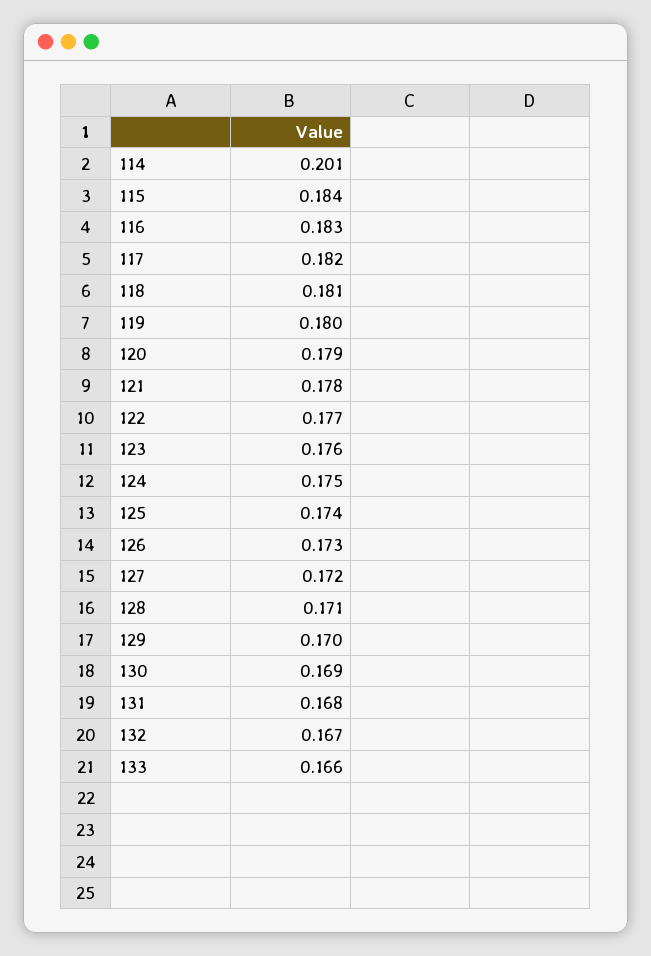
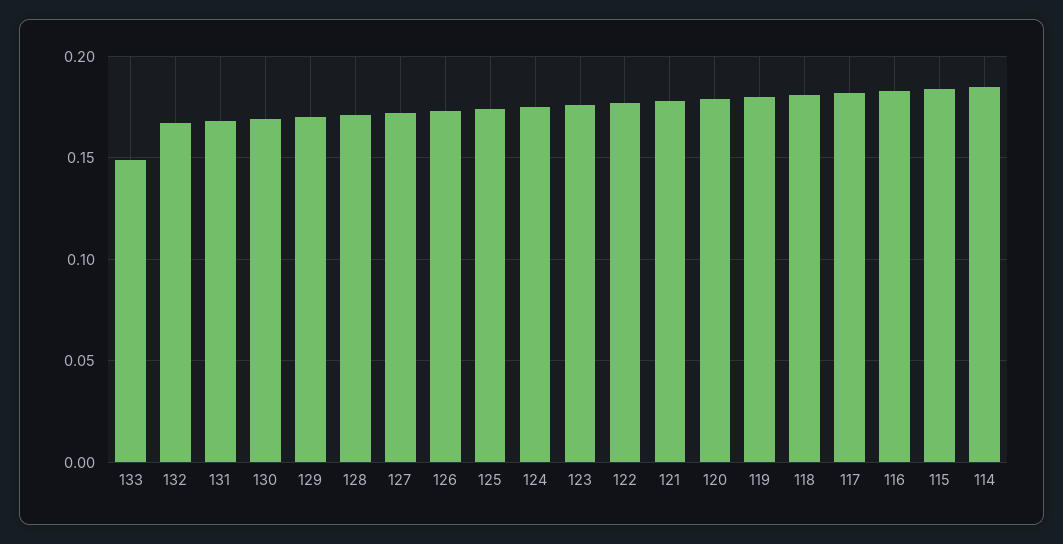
114: 0.201 -> 0.185
133: 0.166 -> 0.15

